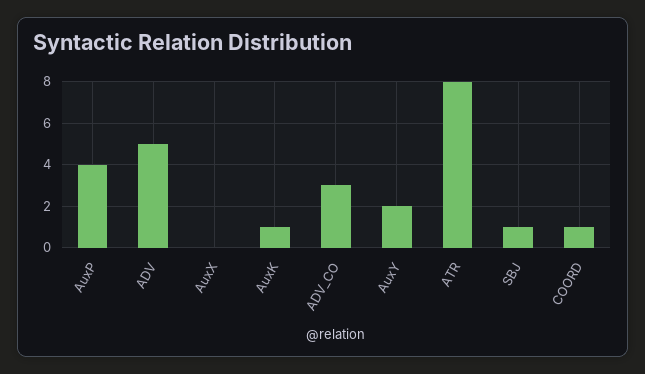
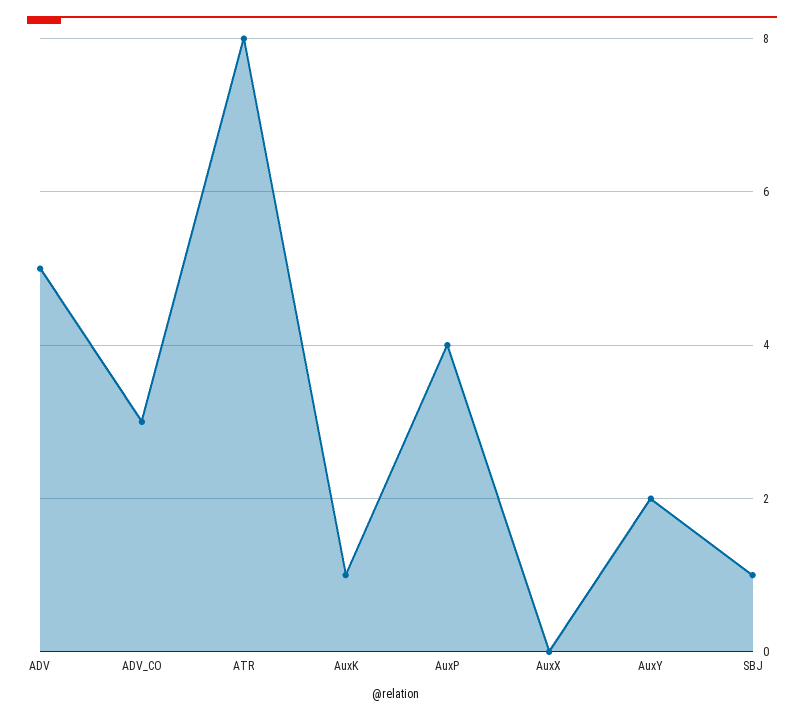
COORD: 1 -> none

